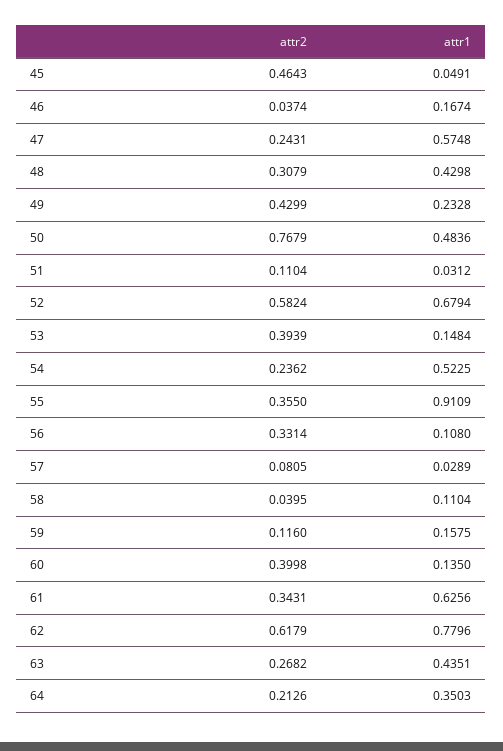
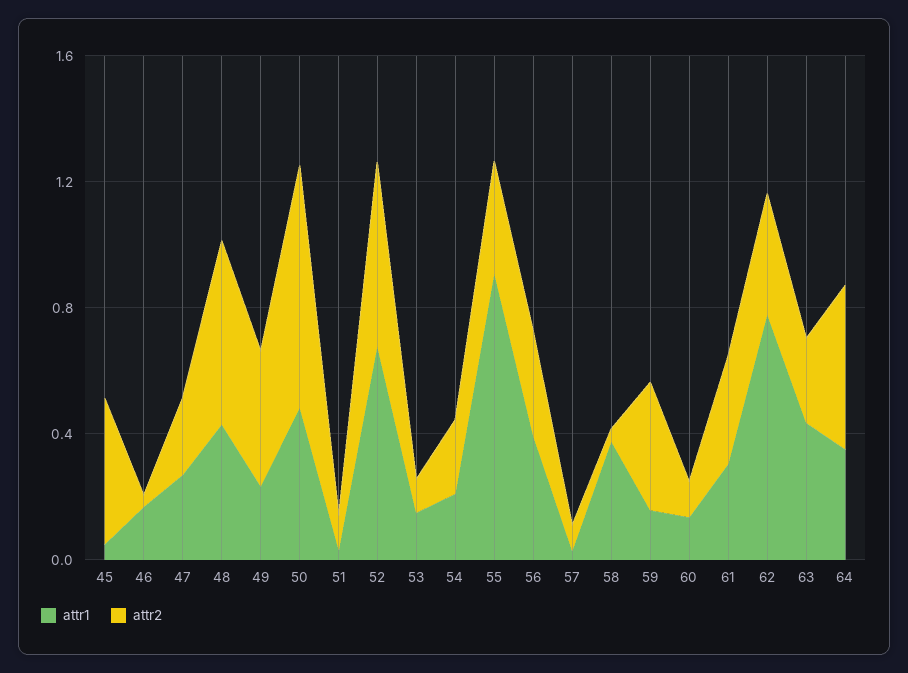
attr1, 47: 0.5748 -> 0.3
attr2, 48: 0.3079 -> 0.6
attr2, 53: 0.3939 -> 0.1
attr1, 54: 0.5225 -> 0.2
attr1, 56: 0.108 -> 0.4
attr1, 58: 0.1104 -> 0.4
attr2, 59: 0.116 -> 0.4
attr2, 60: 0.3998 -> 0.1
attr1, 61: 0.6256 -> 0.3
attr2, 62: 0.6179 -> 0.4
attr2, 64: 0.2126 -> 0.5

